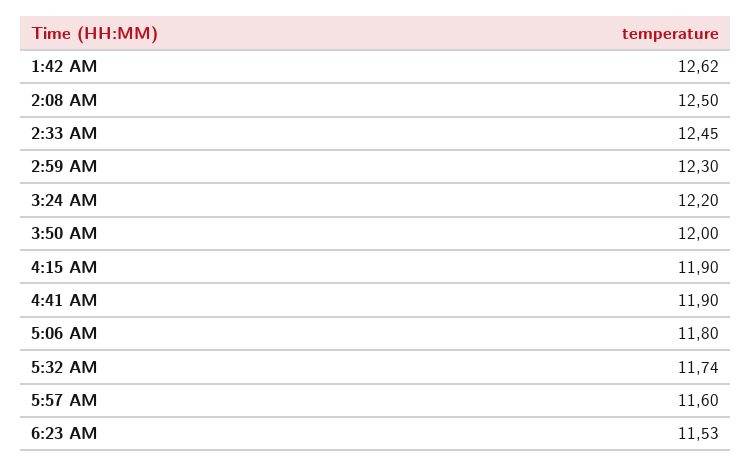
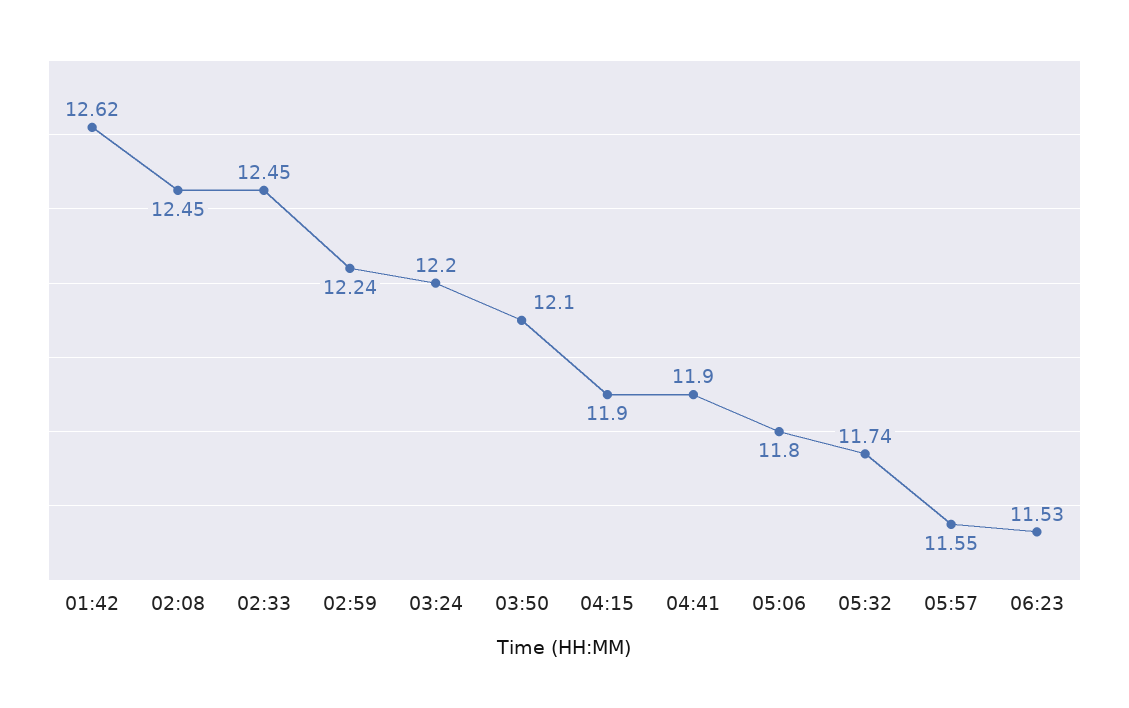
2:08 AM: 12.5 -> 12.45
2:59 AM: 12.3 -> 12.24
3:50 AM: 12 -> 12.1
5:57 AM: 11.6 -> 11.55

